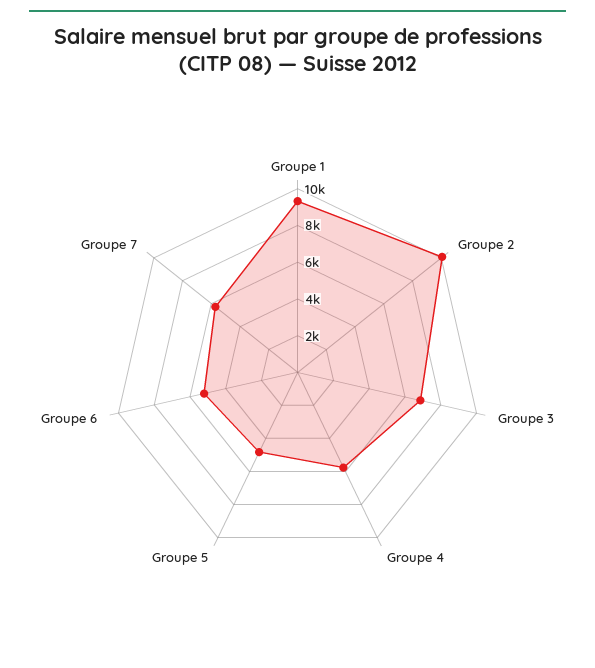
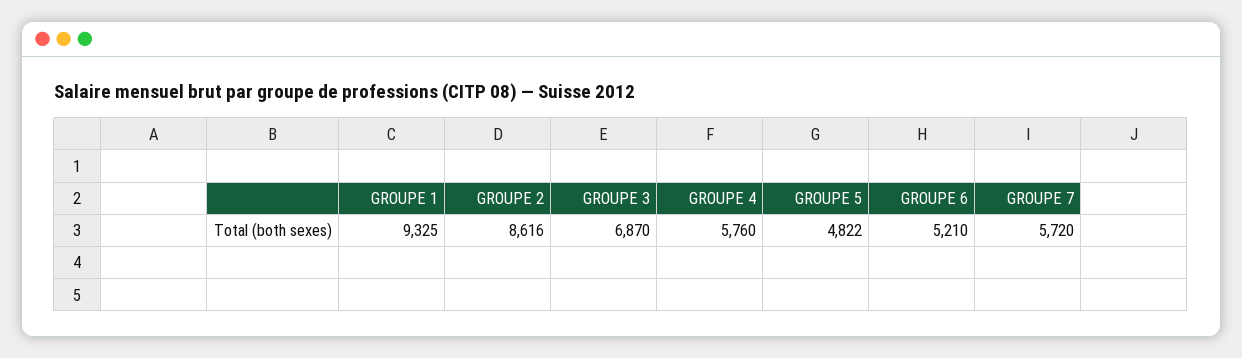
Groupe 2: 10000 -> 8616

